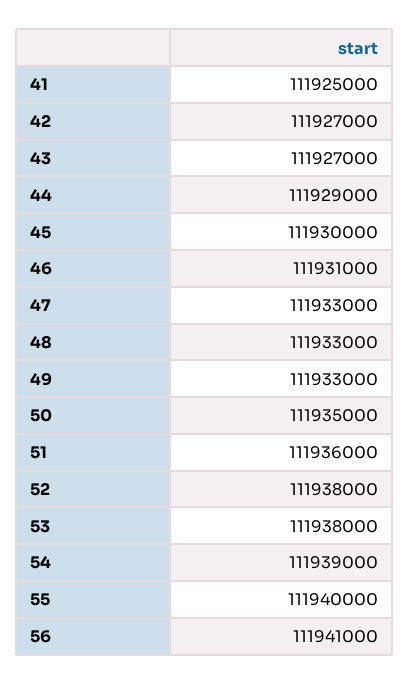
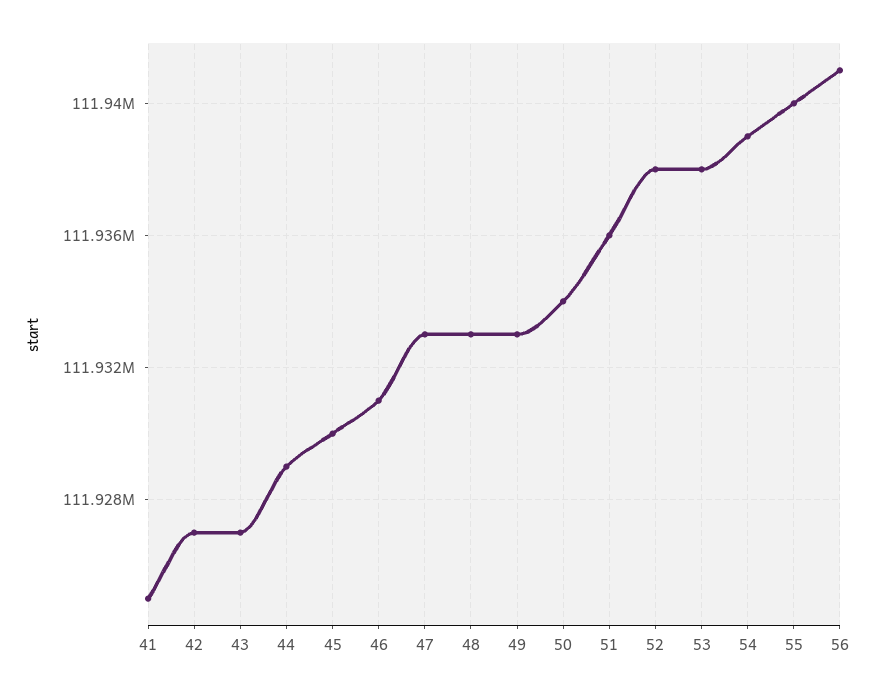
50: 111935000 -> 111934000

